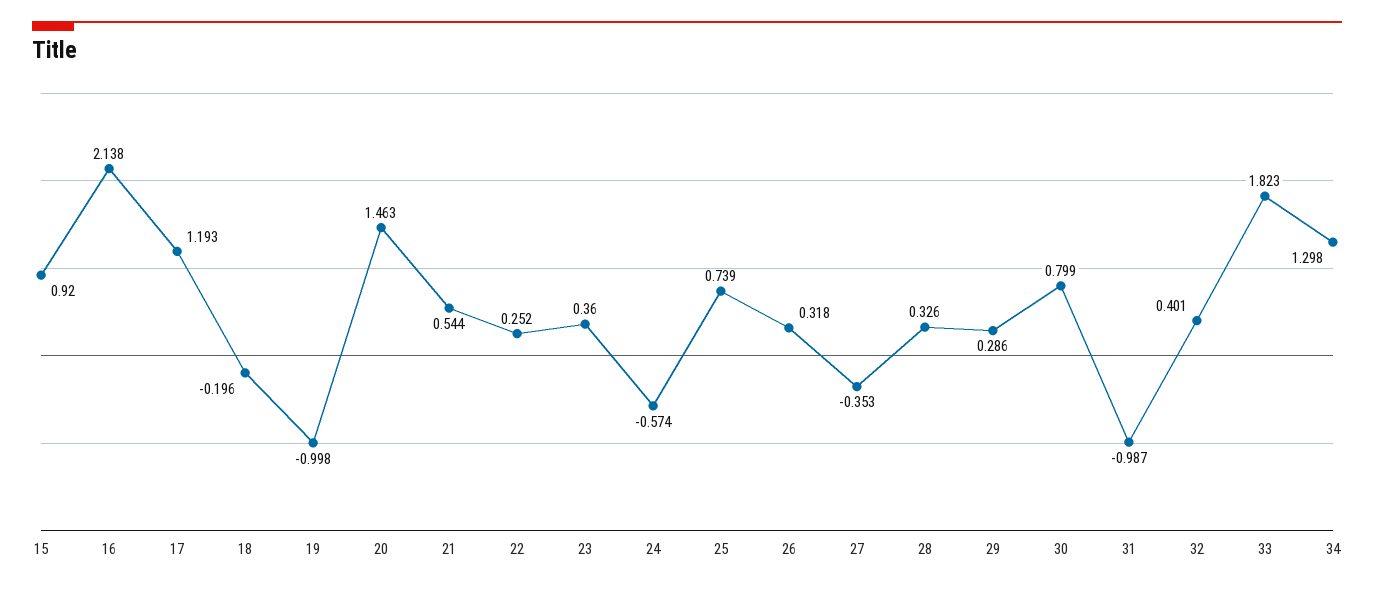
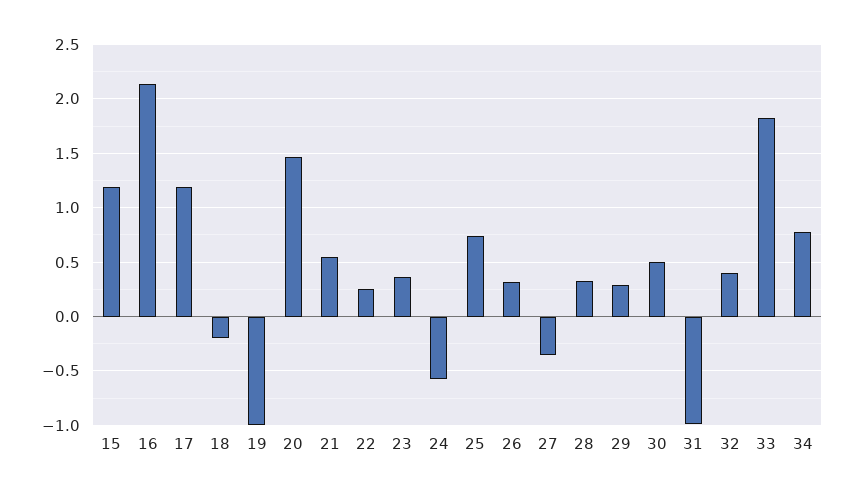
15: 0.92 -> 1.2
30: 0.799 -> 0.5
34: 1.298 -> 0.8

